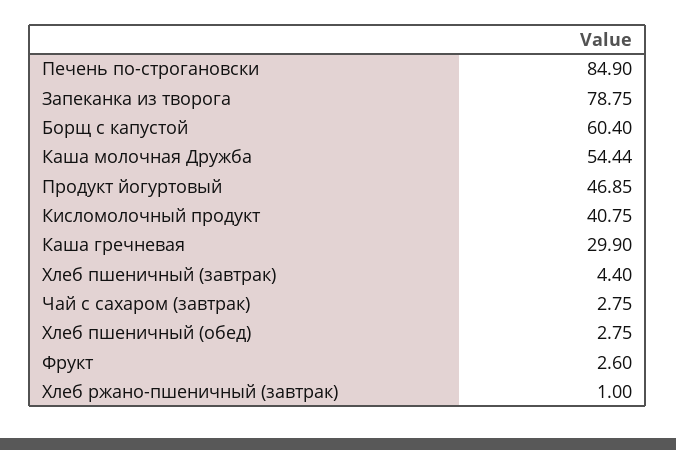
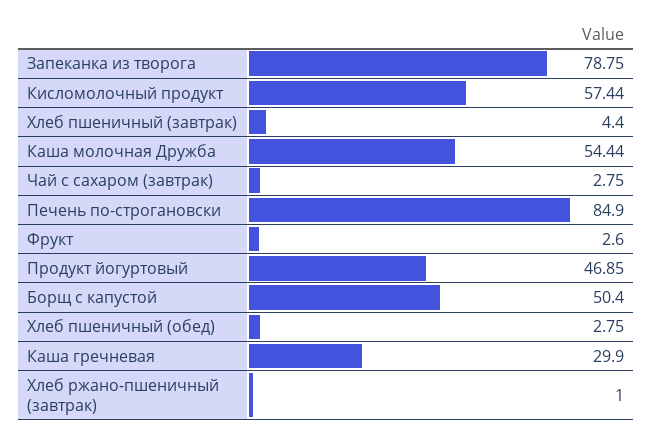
Борщ с капустой: 60.4 -> 50.4
Кисломолочный продукт: 40.75 -> 57.44

